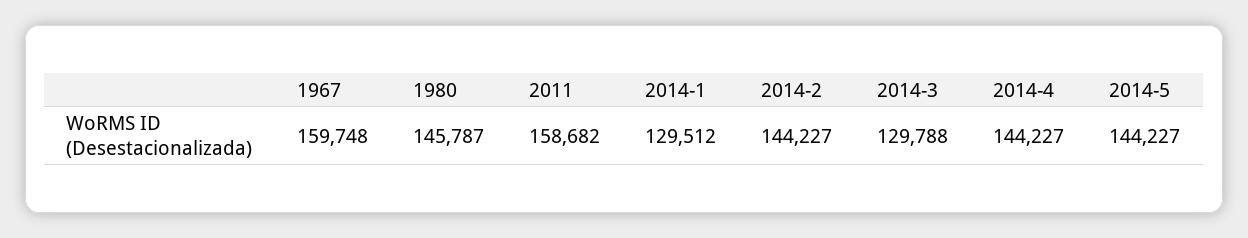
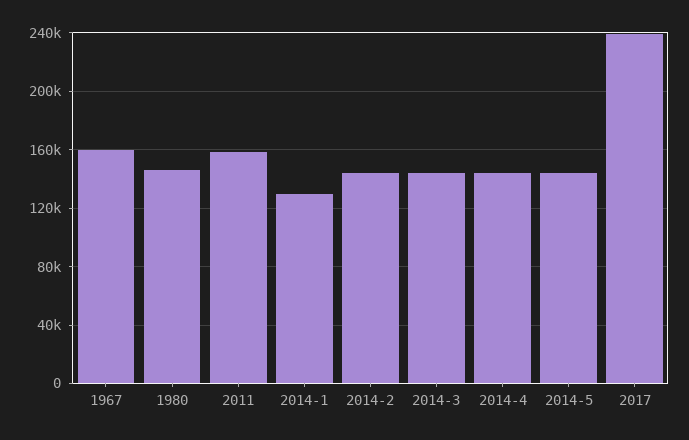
2014-3: 129788 -> 145000
2017: none -> 240000

